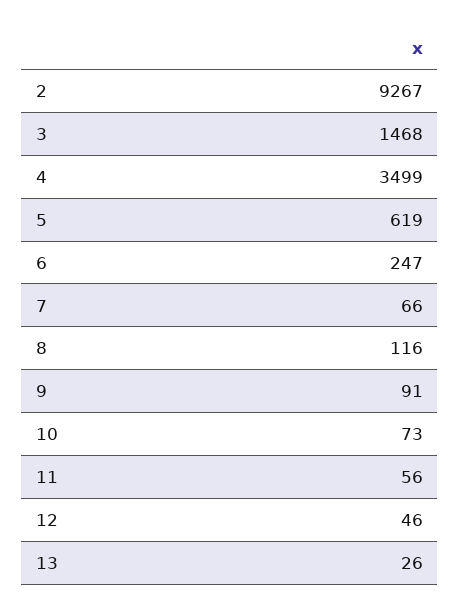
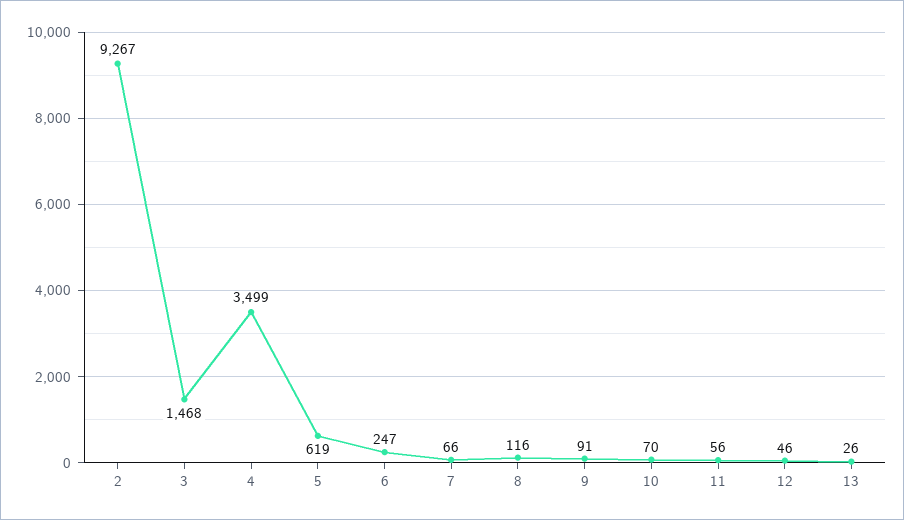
10: 73 -> 70

